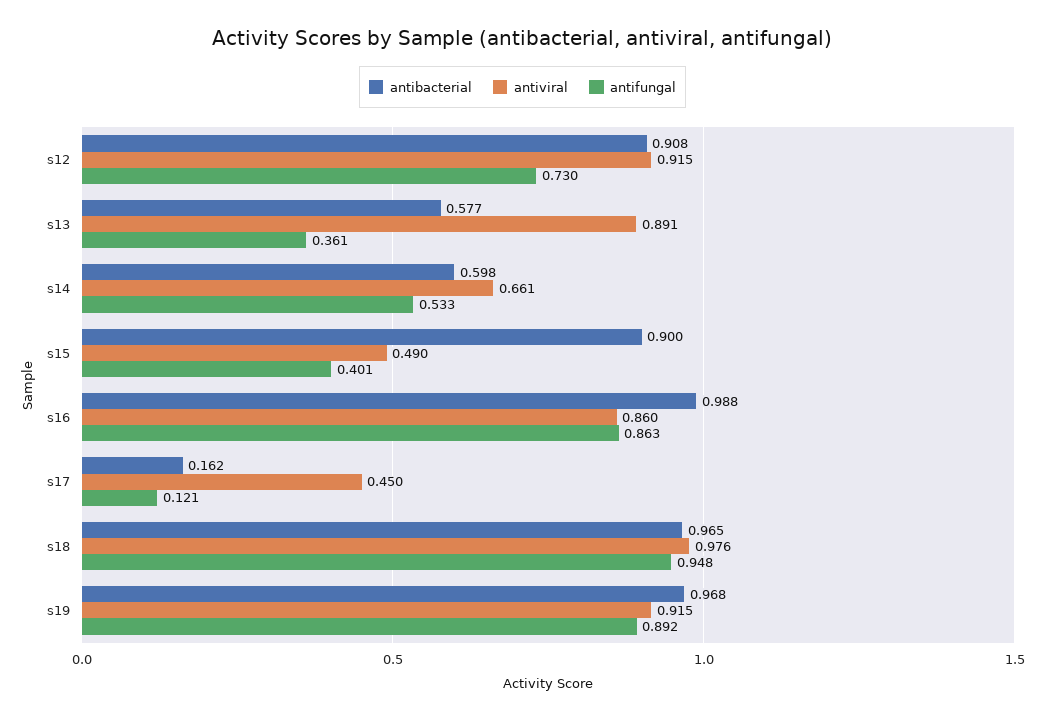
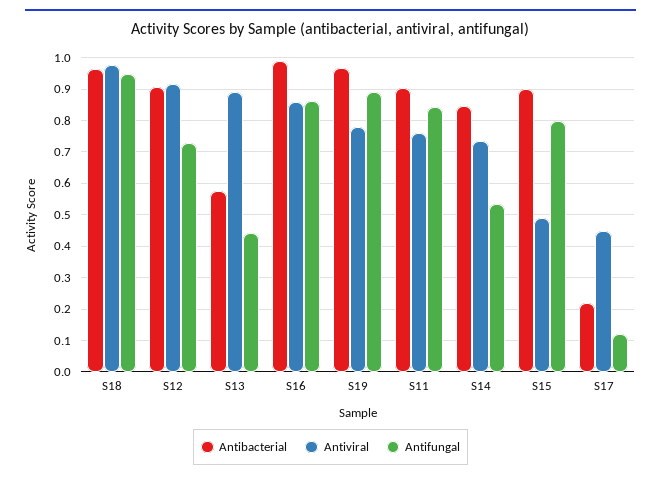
antifungal, s13: 0.361 -> 0.44
antibacterial, s14: 0.598 -> 0.84
antiviral, s14: 0.661 -> 0.74
antifungal, s15: 0.401 -> 0.8
antibacterial, s17: 0.162 -> 0.22
antiviral, s19: 0.915 -> 0.78
antibacterial, S11: none -> 0.9
antiviral, S11: none -> 0.76
antifungal, S11: none -> 0.84

